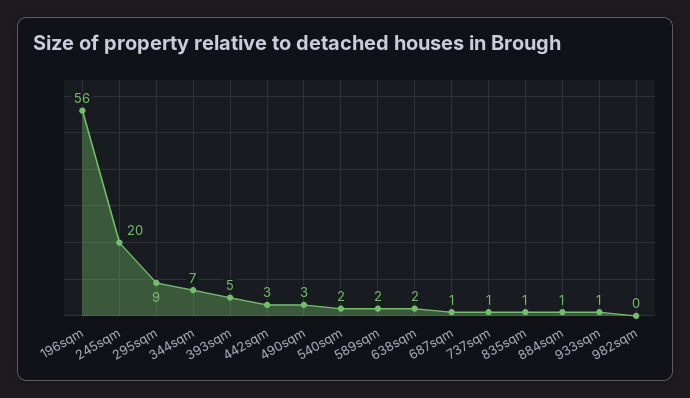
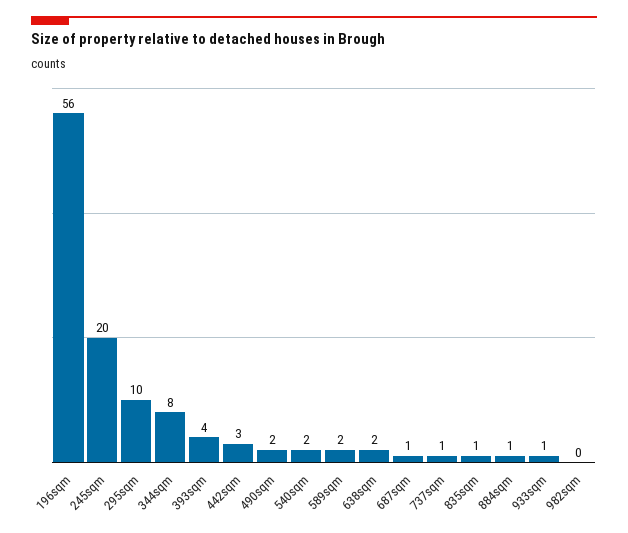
295sqm: 9 -> 10
344sqm: 7 -> 8
393sqm: 5 -> 4
490sqm: 3 -> 2

